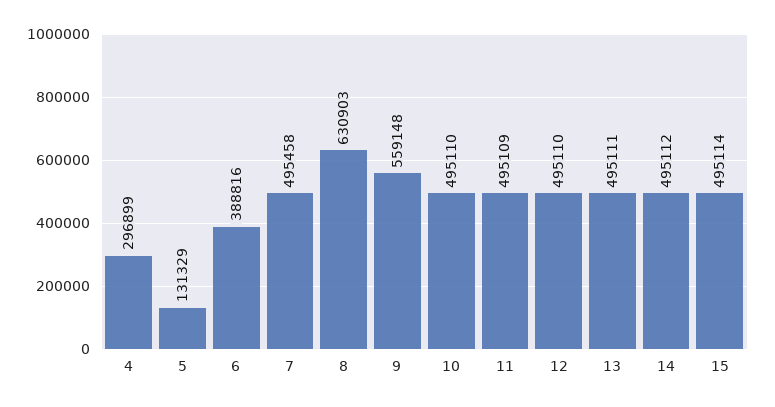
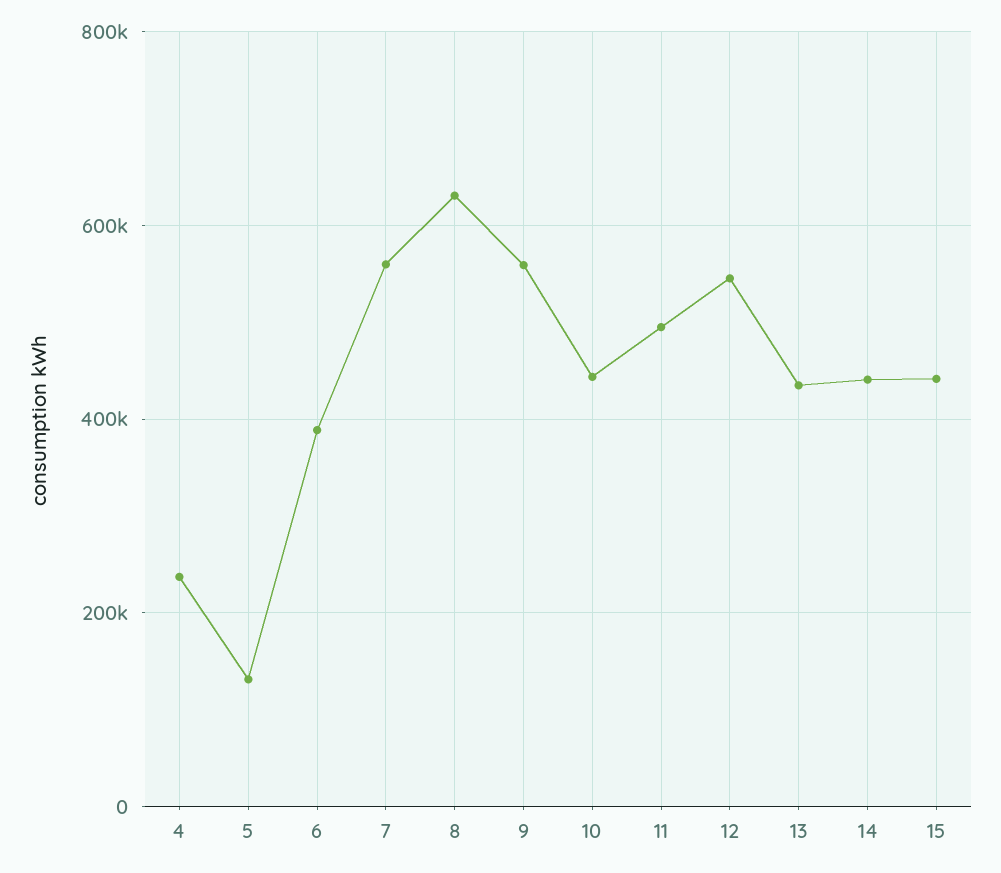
4: 296899 -> 240000
7: 495458 -> 560000
10: 495110 -> 440000
12: 495110 -> 540000
13: 495111 -> 440000
14: 495112 -> 440000
15: 495114 -> 440000

